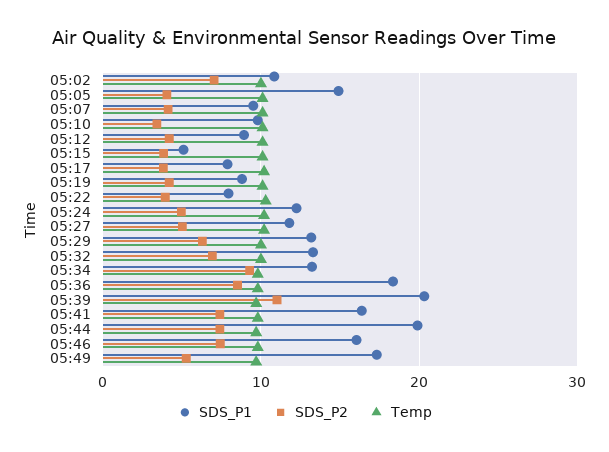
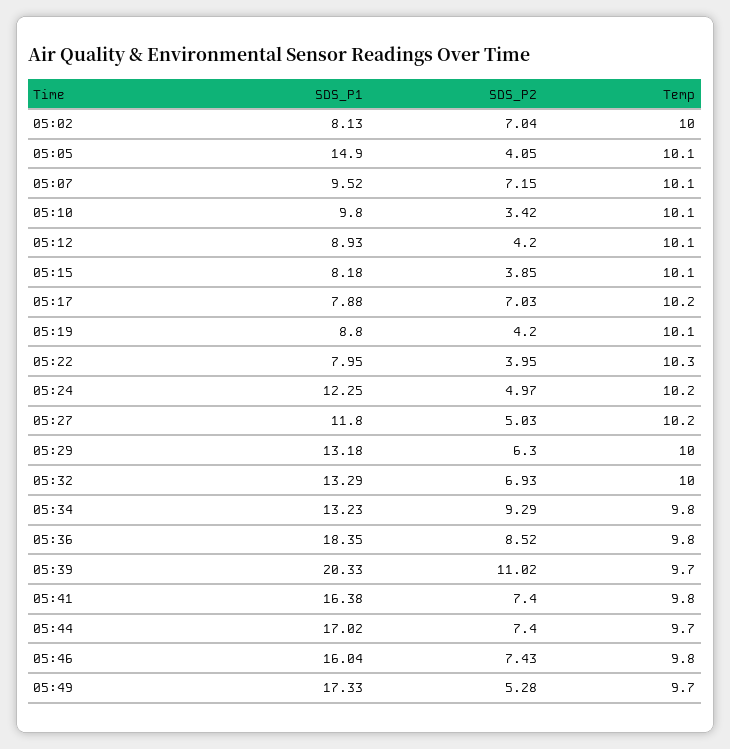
SDS_P1, 05:02: 11 -> 8.13
SDS_P2, 05:07: 4 -> 7.15
SDS_P1, 05:15: 5 -> 8.18
SDS_P2, 05:17: 4 -> 7.03
SDS_P1, 05:44: 20 -> 17.02

